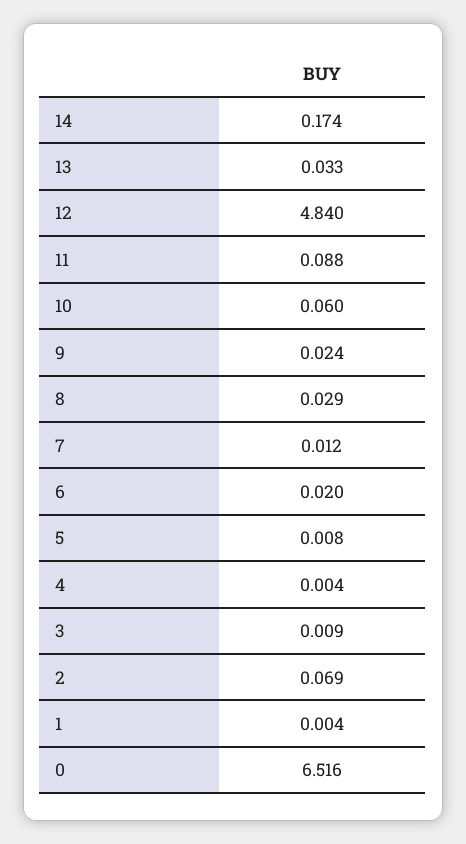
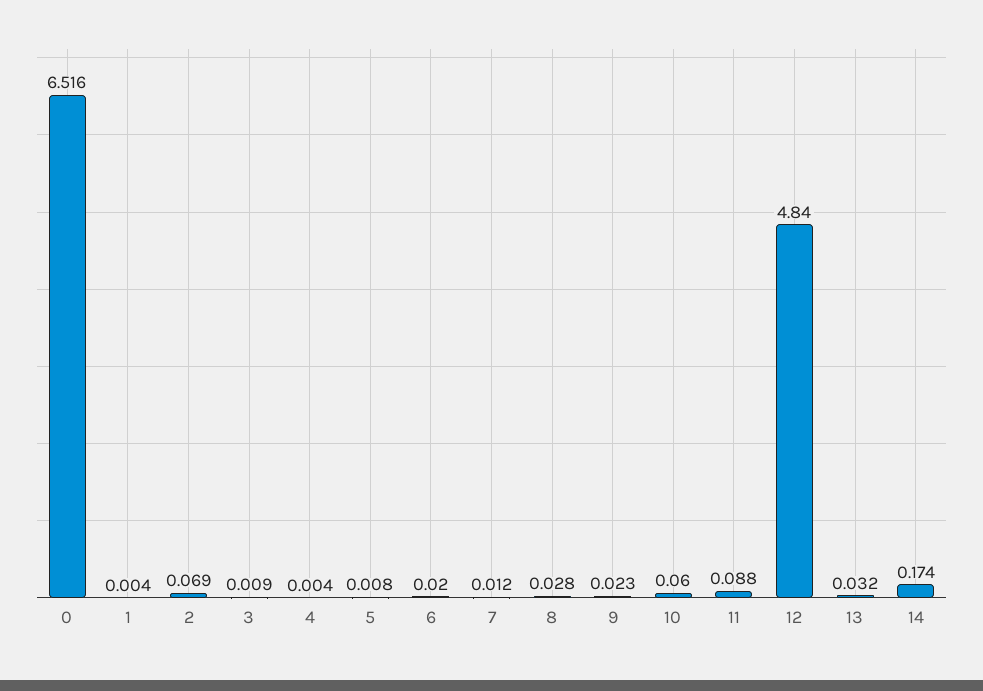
13: 0.033 -> 0.032
9: 0.024 -> 0.023
8: 0.029 -> 0.028

